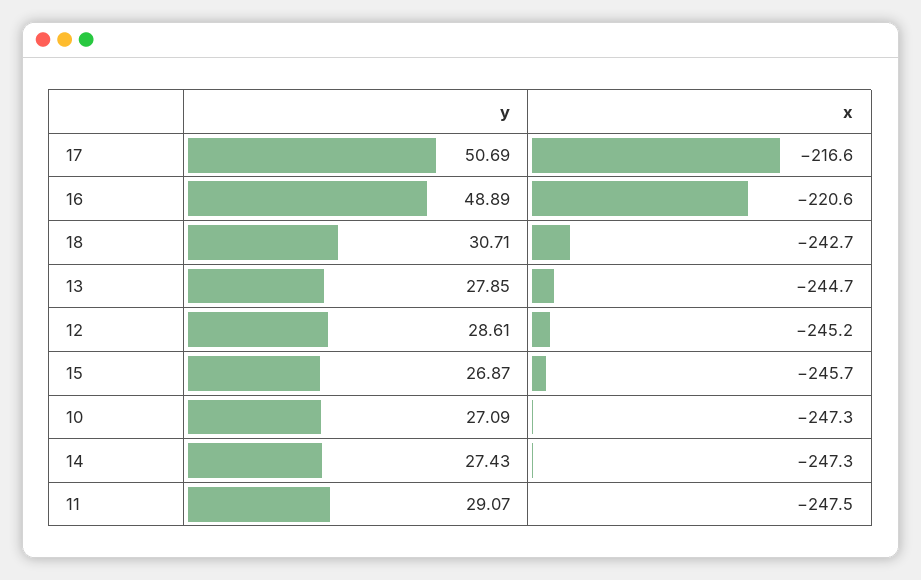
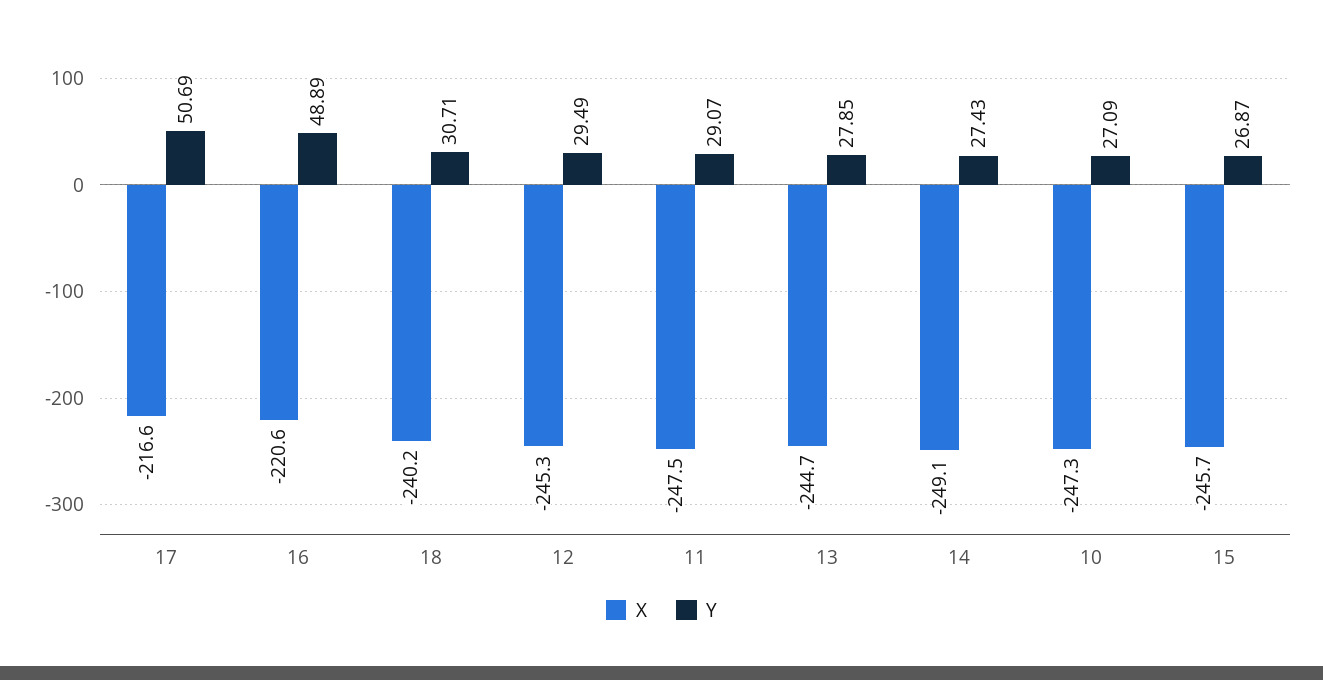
x, 18: -242.7 -> -240.2
y, 12: 28.61 -> 29.49
x, 12: -245.2 -> -245.3
x, 14: -247.3 -> -249.1

